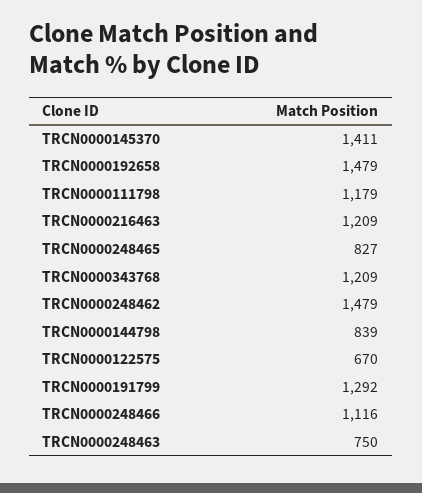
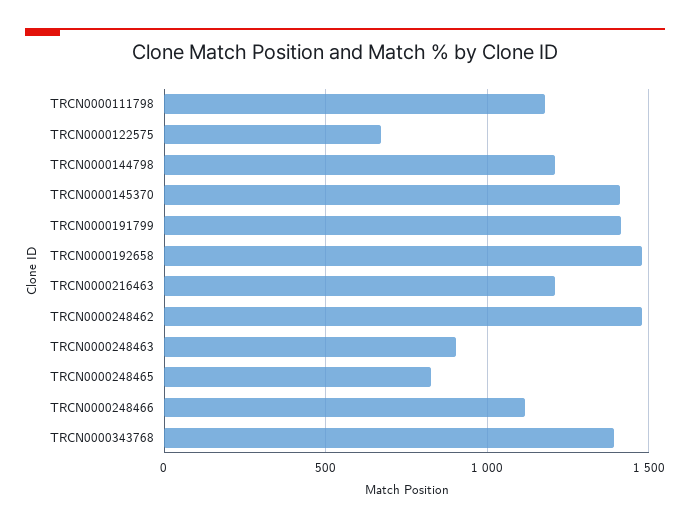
TRCN0000343768: 1209 -> 1400
TRCN0000144798: 839 -> 1200
TRCN0000191799: 1292 -> 1400
TRCN0000248463: 750 -> 900

